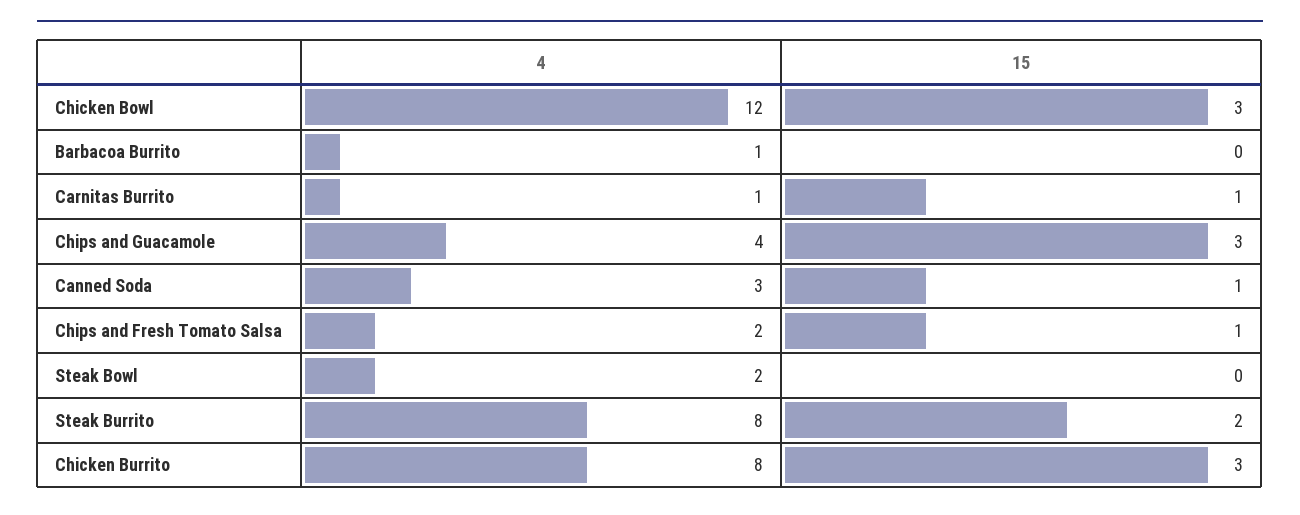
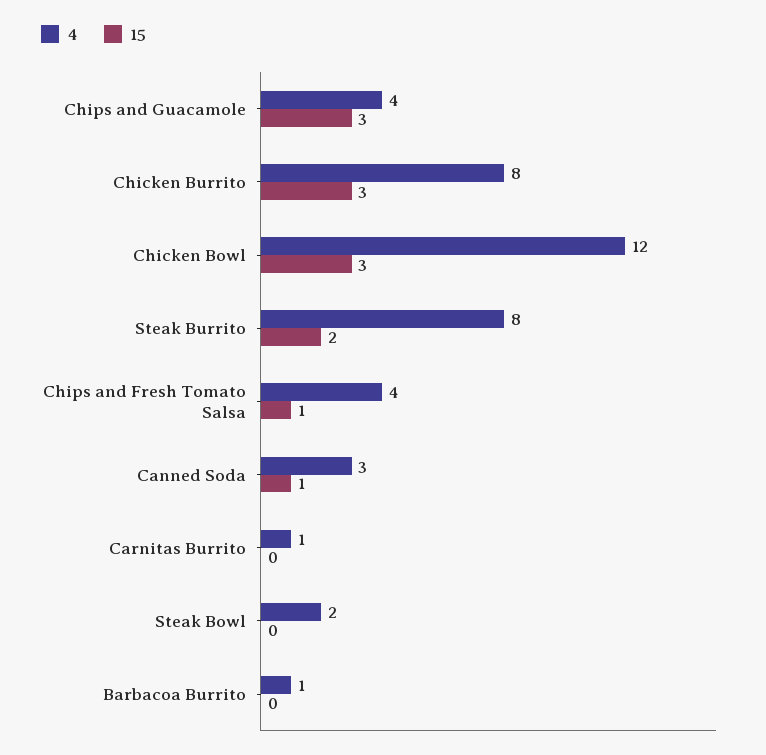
15, Carnitas Burrito: 1 -> 0
4, Chips and Fresh Tomato Salsa: 2 -> 4

